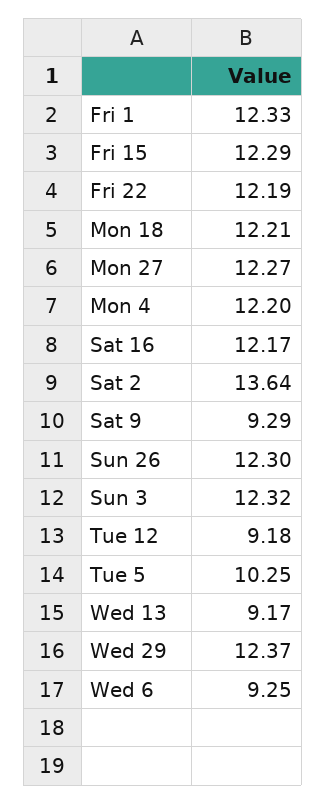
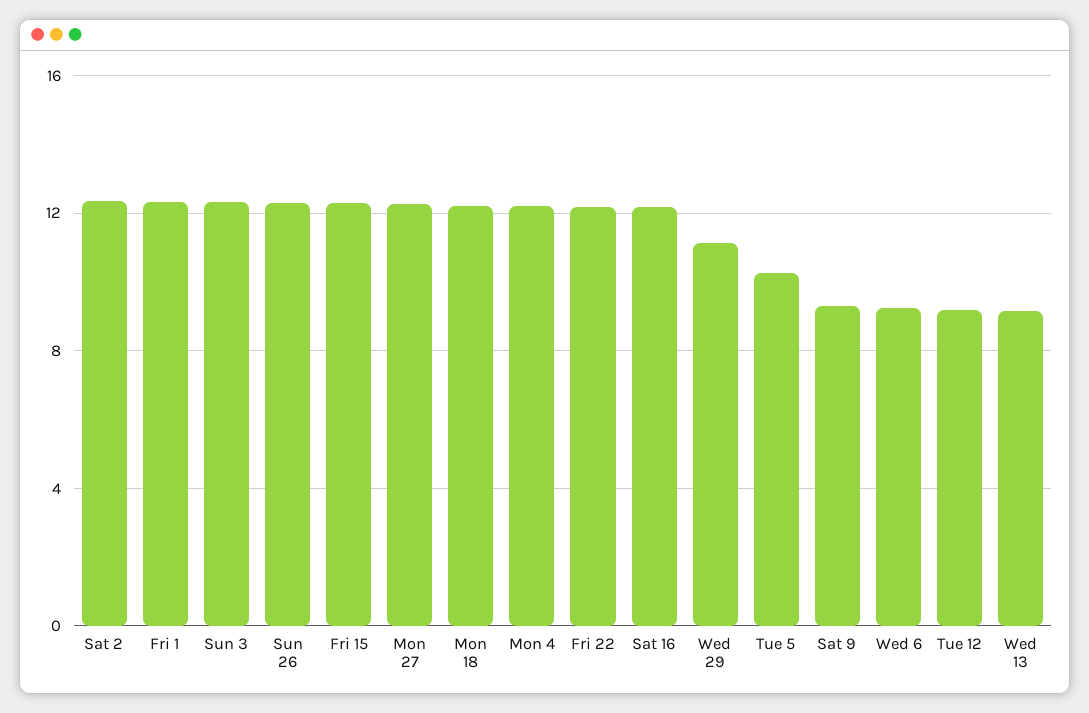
Sat 2: 13.64 -> 12.5
Wed 29: 12.37 -> 11

